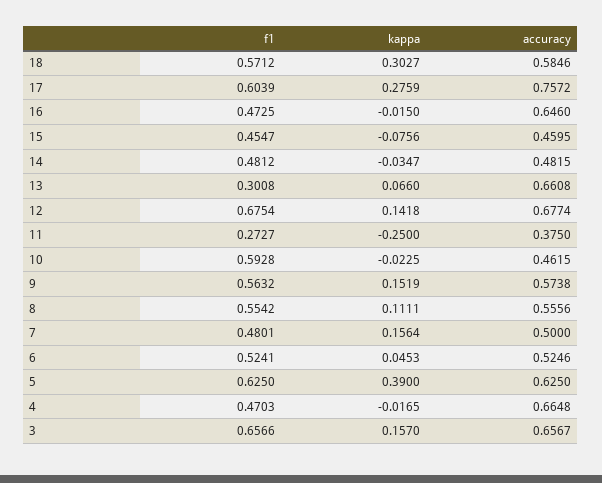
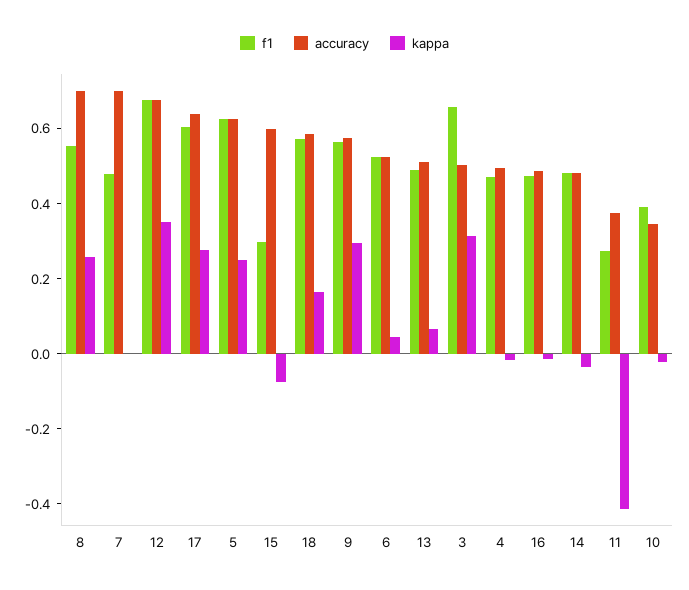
kappa, 18: 0.3027 -> 0.15
accuracy, 17: 0.7572 -> 0.65
accuracy, 16: 0.646 -> 0.5
f1, 15: 0.4547 -> 0.3
accuracy, 15: 0.4595 -> 0.6
f1, 13: 0.3008 -> 0.5
accuracy, 13: 0.6608 -> 0.5
kappa, 12: 0.1418 -> 0.35
kappa, 11: -0.25 -> -0.4
f1, 10: 0.5928 -> 0.4
accuracy, 10: 0.4615 -> 0.35
kappa, 9: 0.1519 -> 0.3
kappa, 8: 0.1111 -> 0.25
accuracy, 8: 0.5556 -> 0.7
kappa, 7: 0.1564 -> 0
accuracy, 7: 0.5 -> 0.7
kappa, 5: 0.39 -> 0.25
accuracy, 4: 0.6648 -> 0.5
kappa, 3: 0.157 -> 0.3
accuracy, 3: 0.6567 -> 0.5

